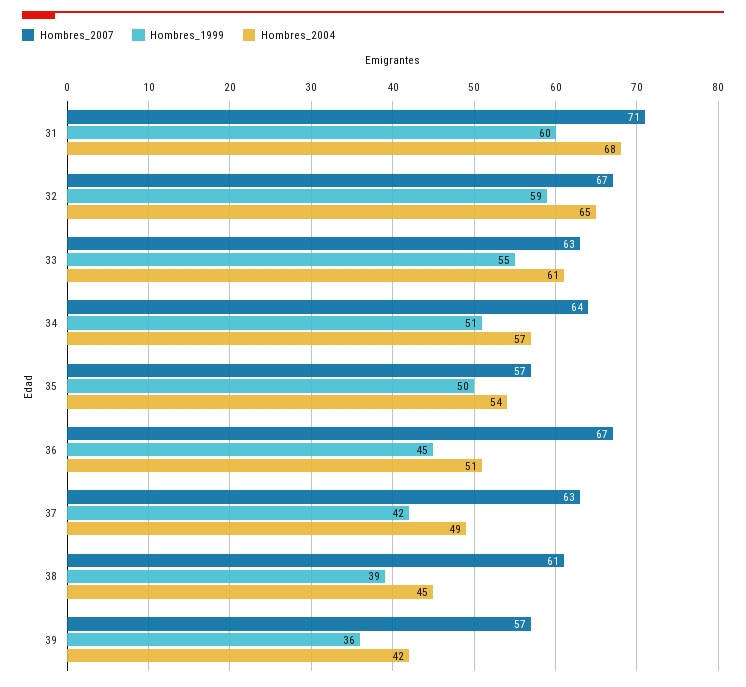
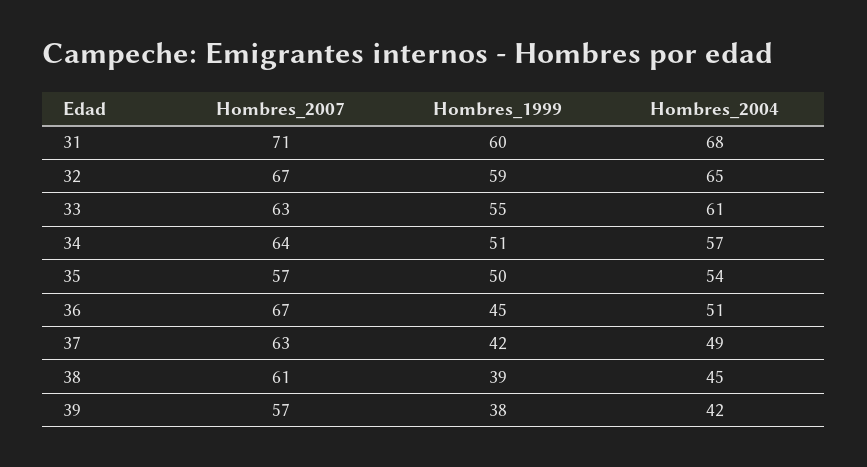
Hombres_1999, 39: 36 -> 38

